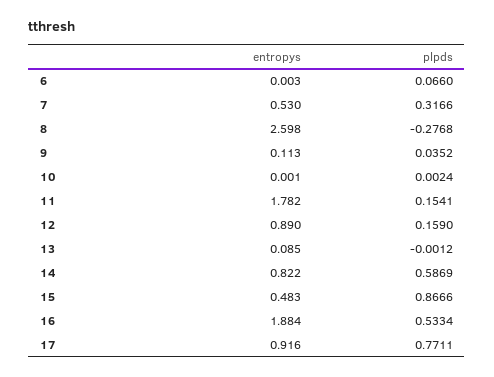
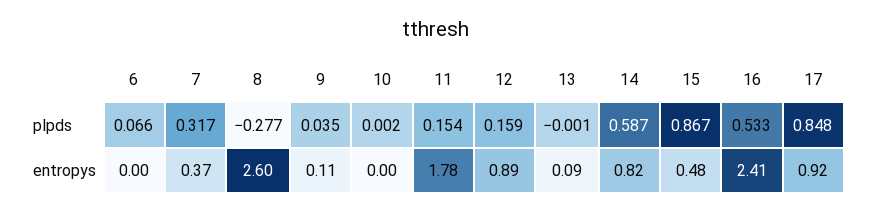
entropys, 7: 0.53 -> 0.37
entropys, 16: 1.884 -> 2.41
plpds, 17: 0.7711 -> 0.848

